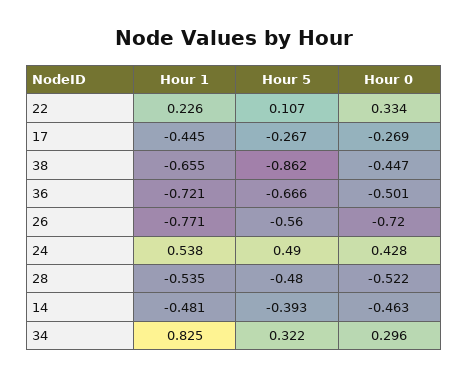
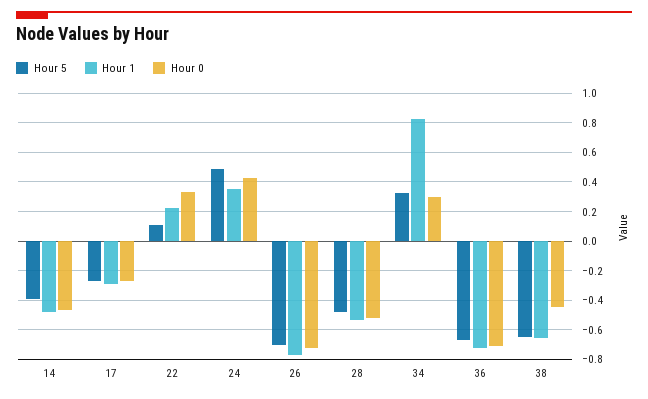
Hour 1, 17: -0.445 -> -0.3
Hour 5, 38: -0.862 -> -0.65
Hour 0, 36: -0.501 -> -0.7
Hour 5, 26: -0.56 -> -0.7
Hour 1, 24: 0.538 -> 0.35

